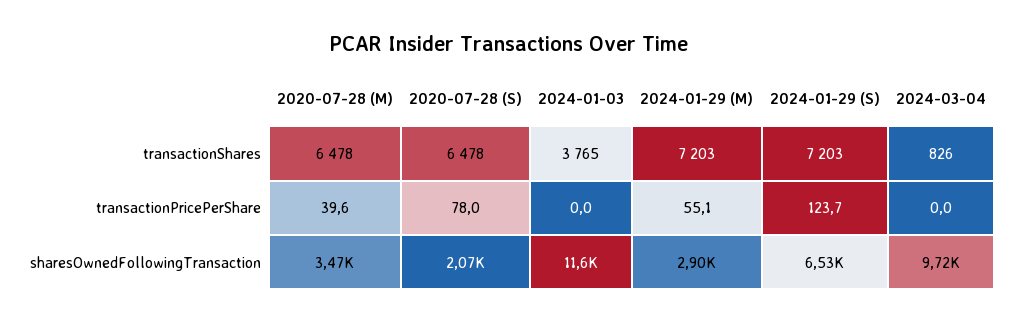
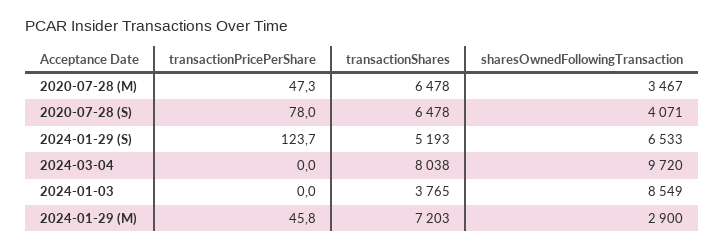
2024-01-29 (S), transactionShares: 7203 -> 5193
2024-03-04, transactionShares: 826 -> 8038
2020-07-28 (M), transactionPricePerShare: 39.6 -> 47.3
2024-01-29 (M), transactionPricePerShare: 55.1 -> 45.8
2020-07-28 (S), sharesOwnedFollowingTransaction: 2070 -> 4071
2024-01-03, sharesOwnedFollowingTransaction: 11600 -> 8549

